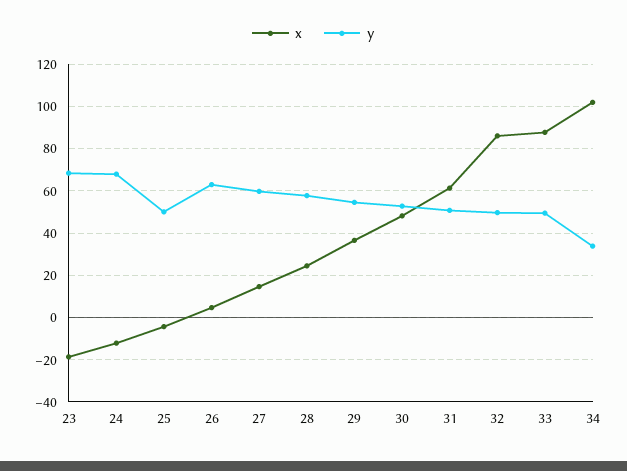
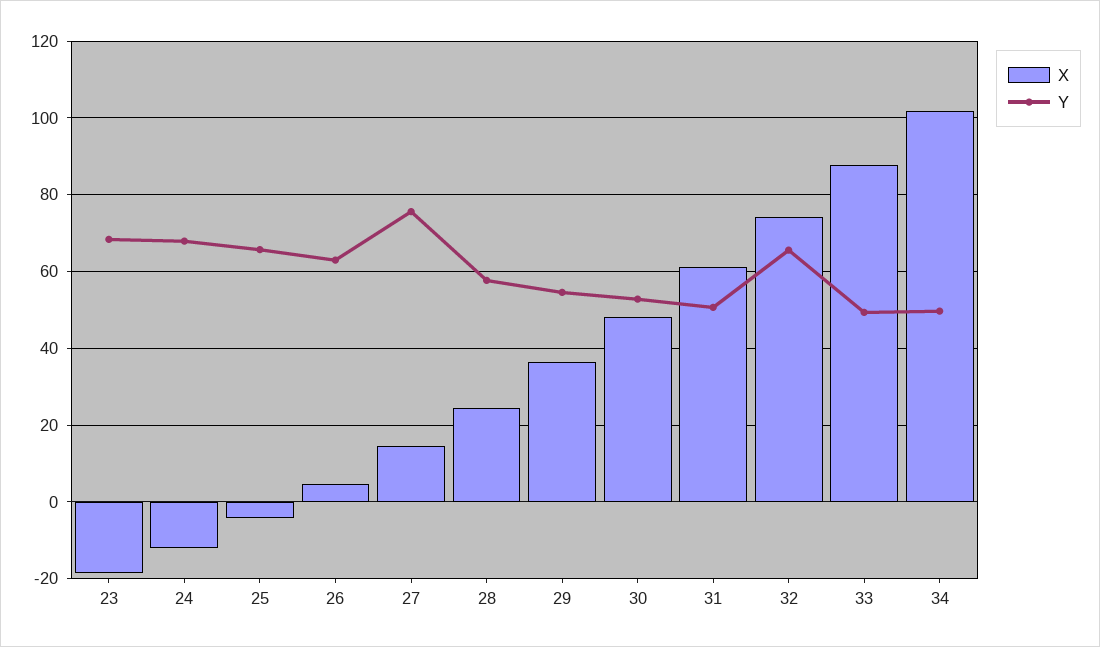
y, 25: 50 -> 66
y, 27: 60 -> 76
x, 32: 85 -> 74
y, 32: 50 -> 66
y, 34: 35 -> 50

